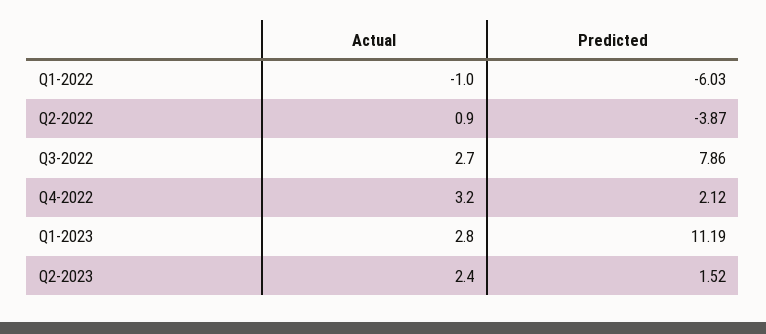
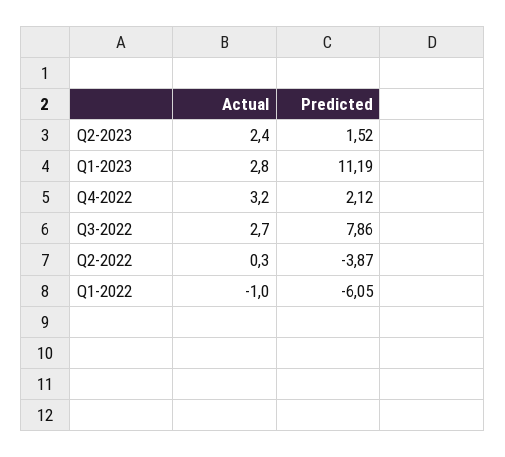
Predicted, Q1-2022: -6.03 -> -6.05
Actual, Q2-2022: 0.9 -> 0.3

